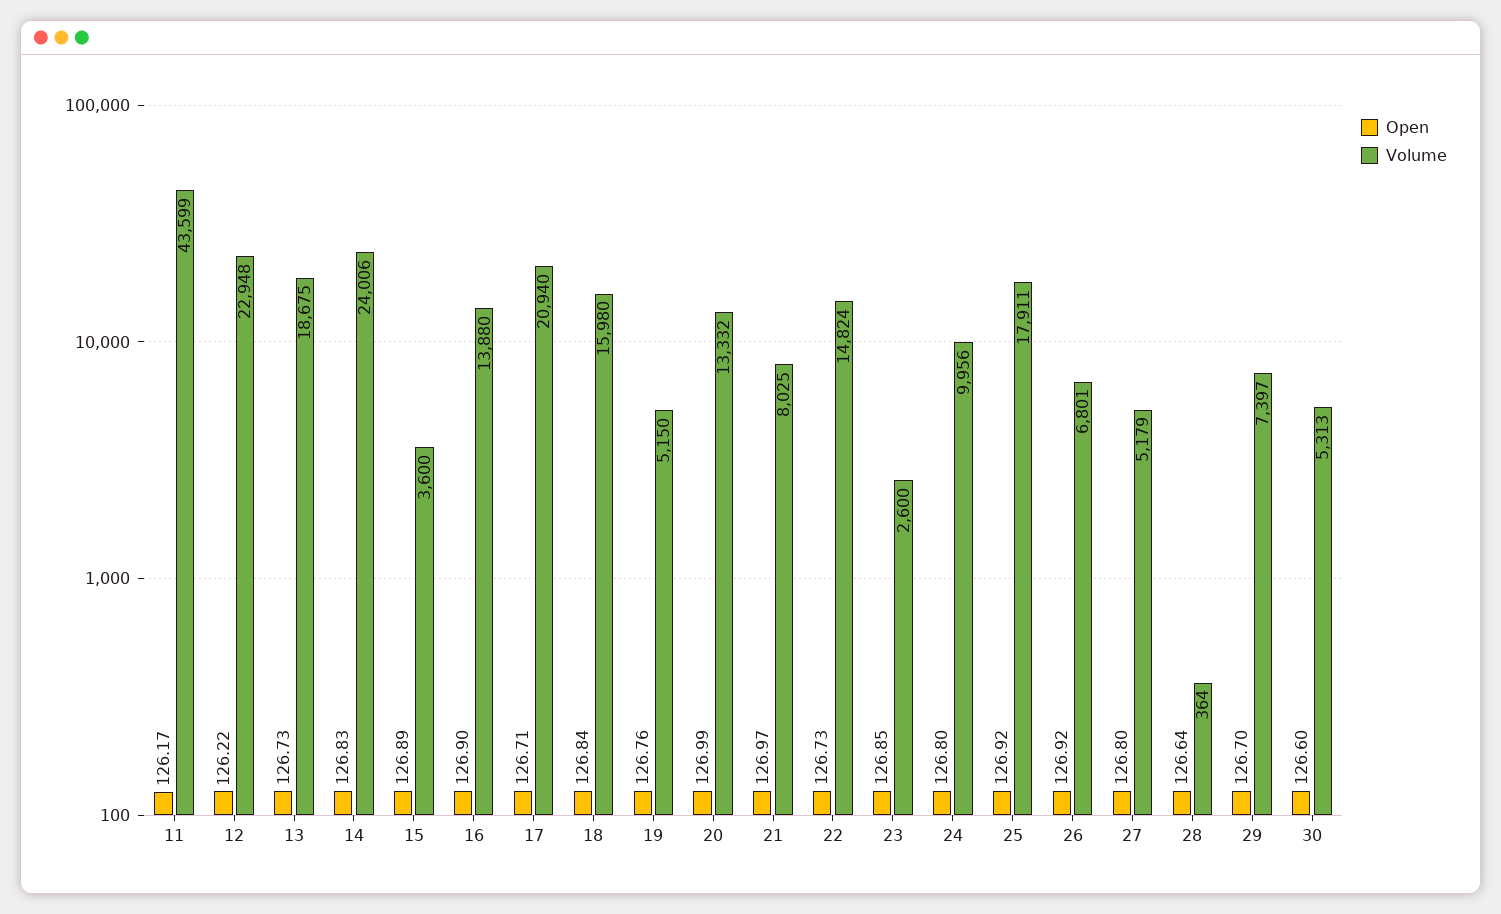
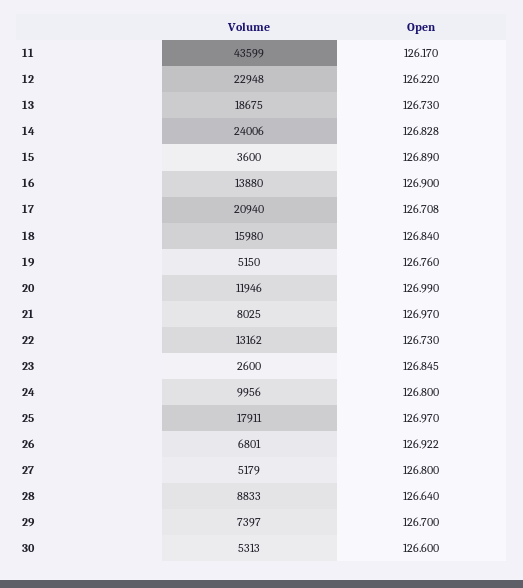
Volume, 20: 13332 -> 11946
Volume, 22: 14824 -> 13162
Open, 25: 126.92 -> 126.97
Volume, 28: 364 -> 8833

